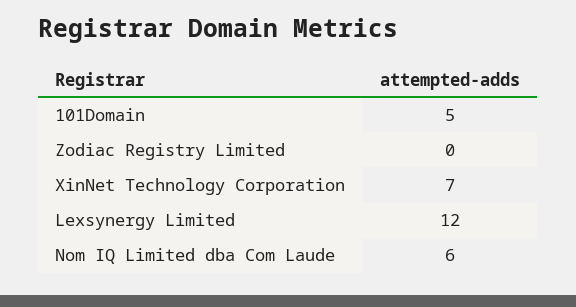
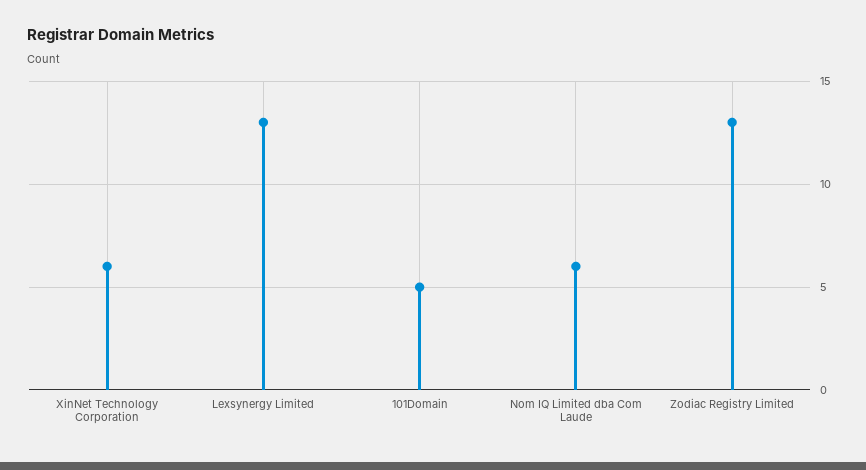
Zodiac Registry Limited: 0 -> 13
XinNet Technology Corporation: 7 -> 6
Lexsynergy Limited: 12 -> 13

